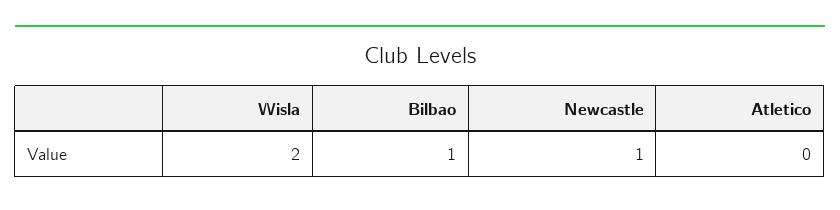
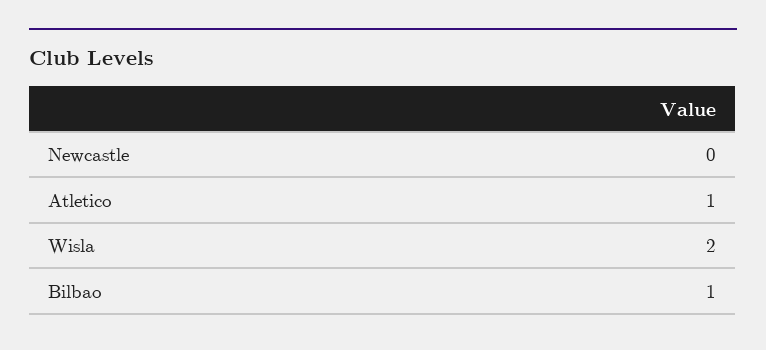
Newcastle: 1 -> 0
Atletico: 0 -> 1

